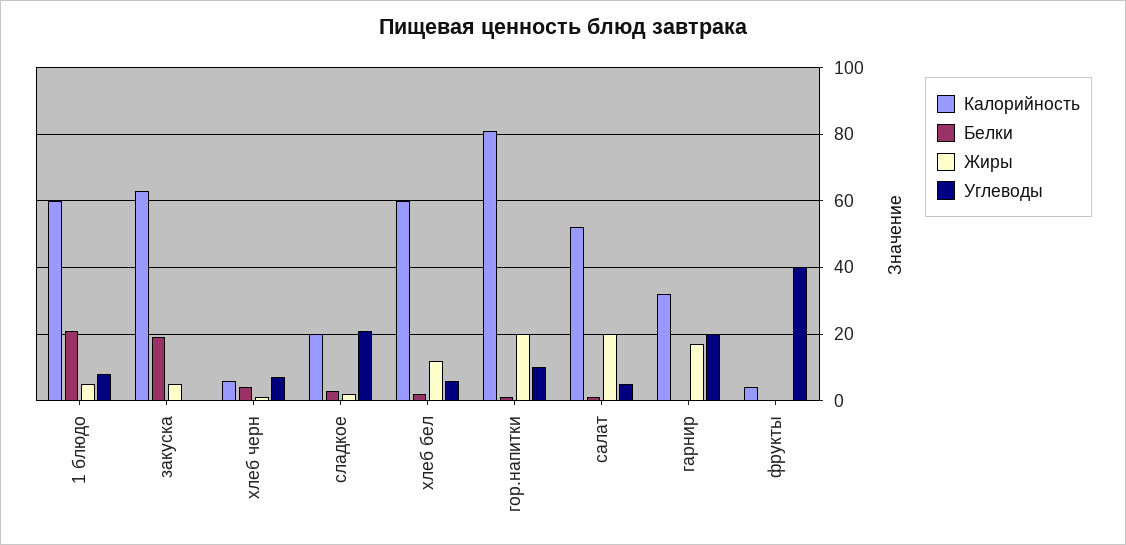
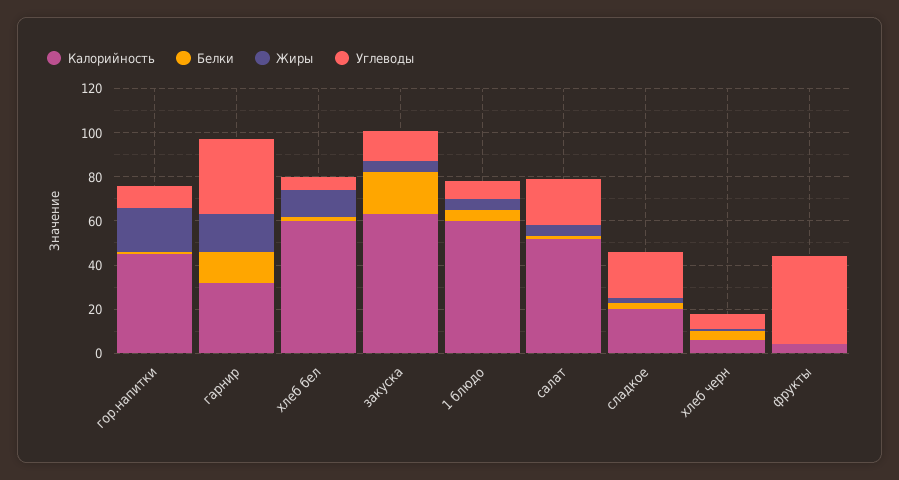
Белки, 1 блюдо: 20 -> 5
Углеводы, закуска: 0 -> 15
Калорийность, гор.напитки: 80 -> 45
Жиры, салат: 20 -> 5
Углеводы, салат: 5 -> 20
Белки, гарнир: 0 -> 15
Углеводы, гарнир: 20 -> 35

